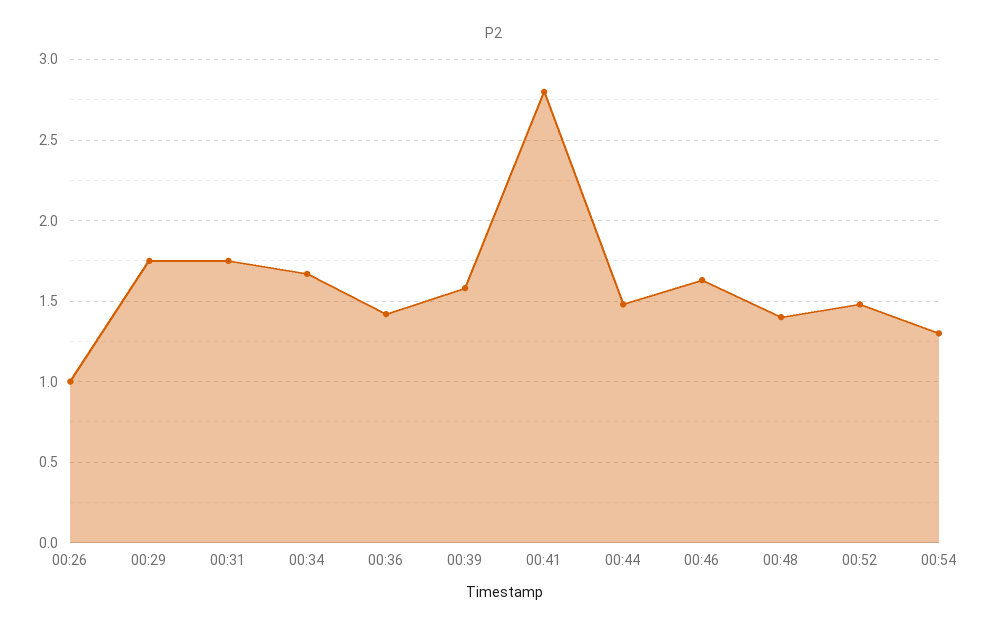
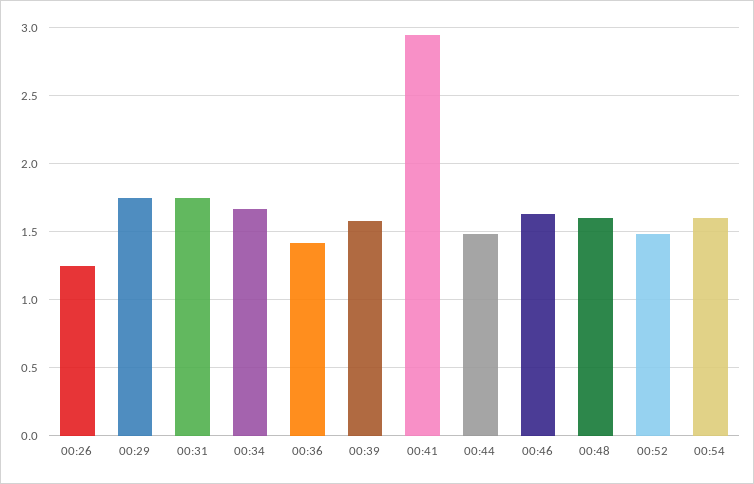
00:26: 1 -> 1.25
00:41: 2.8 -> 2.95
00:48: 1.4 -> 1.6
00:54: 1.3 -> 1.6

